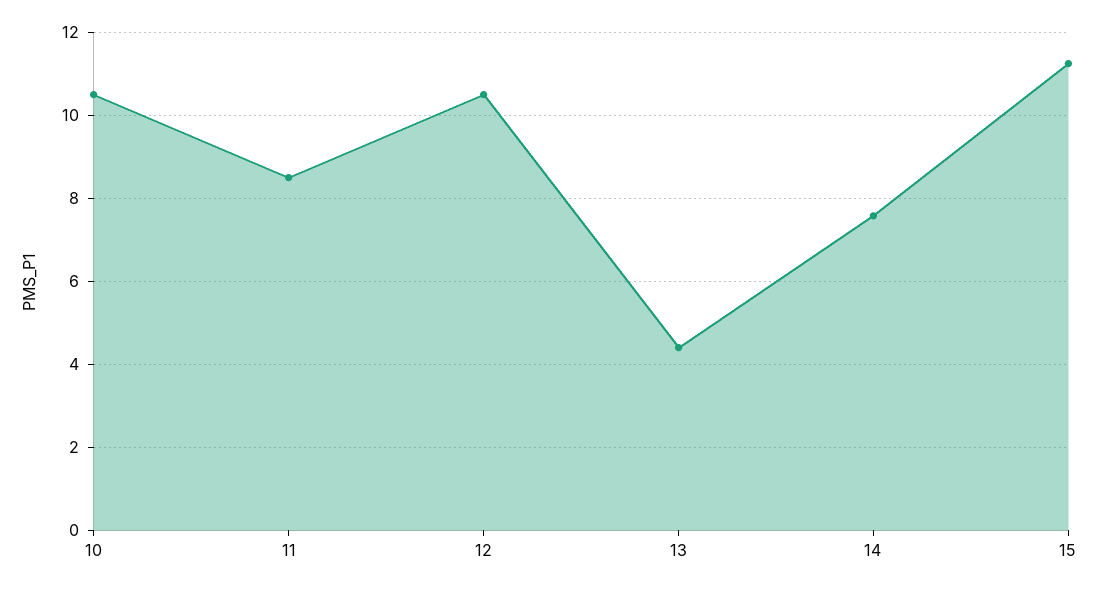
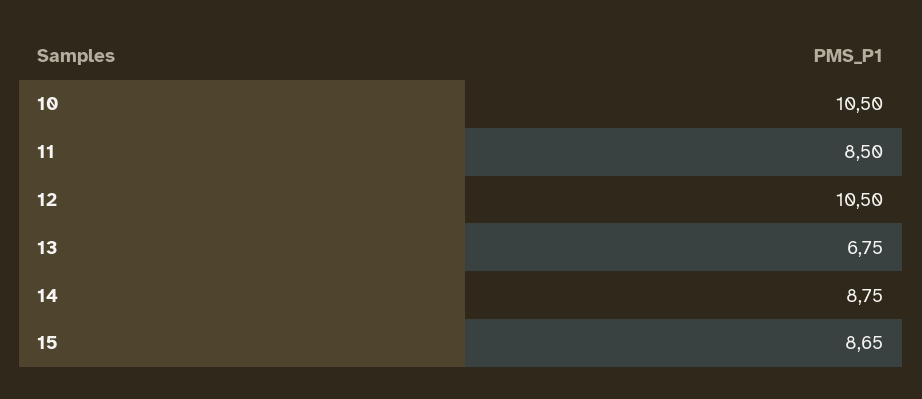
13: 4.4 -> 6.75
14: 7.6 -> 8.75
15: 11.2 -> 8.65

